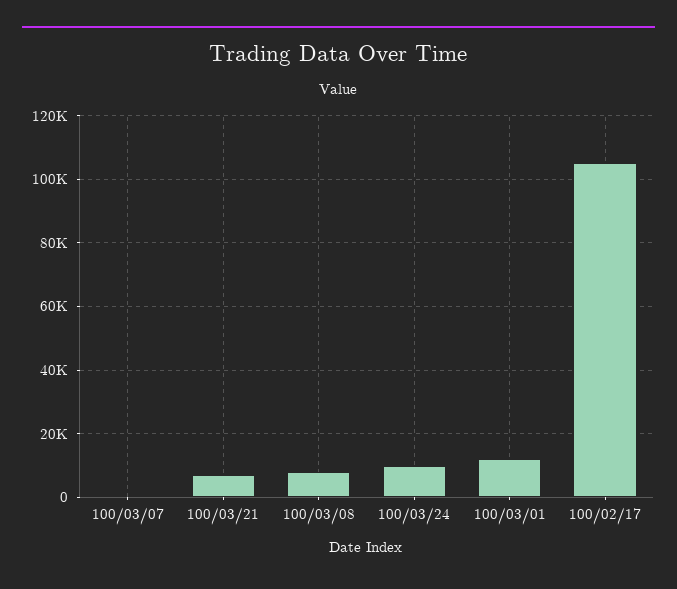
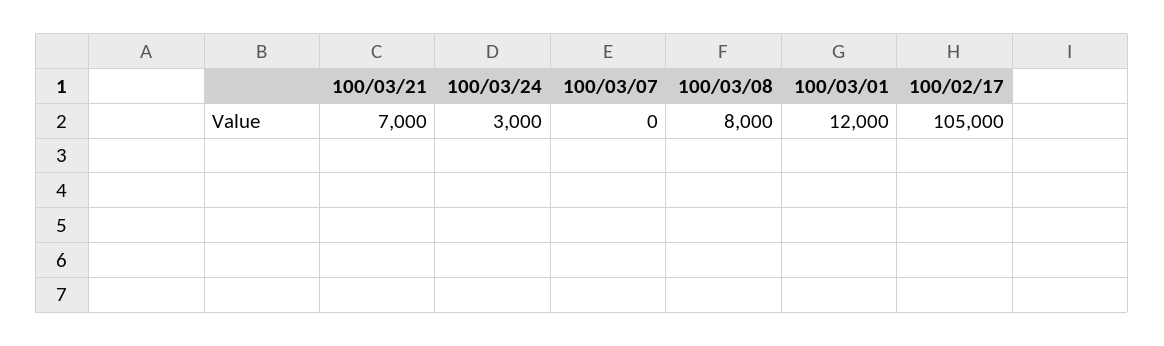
100/03/24: 10000 -> 3000

